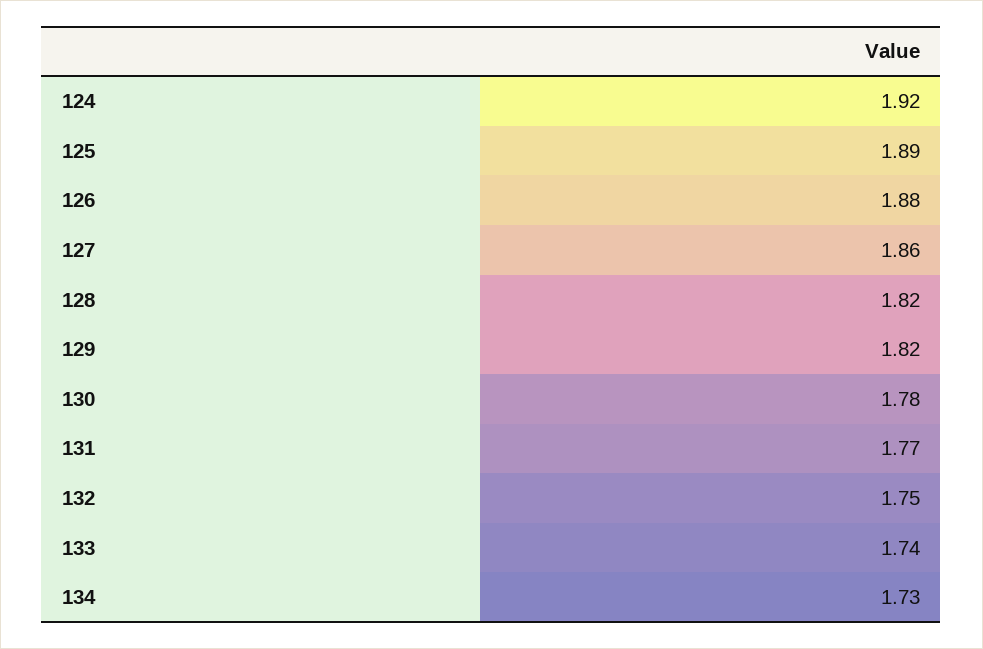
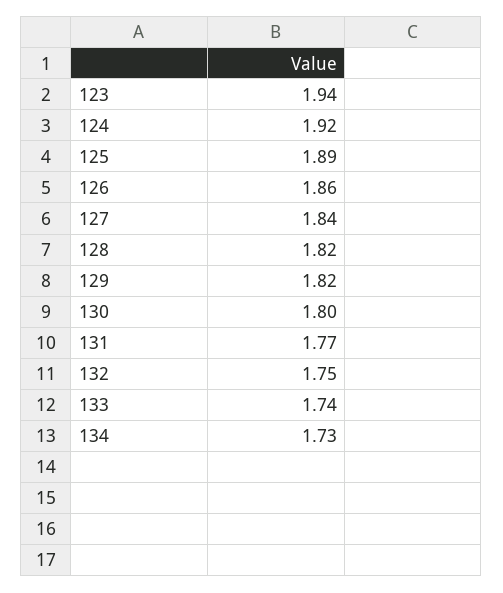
126: 1.88 -> 1.86
127: 1.86 -> 1.84
130: 1.78 -> 1.8
123: none -> 1.94

